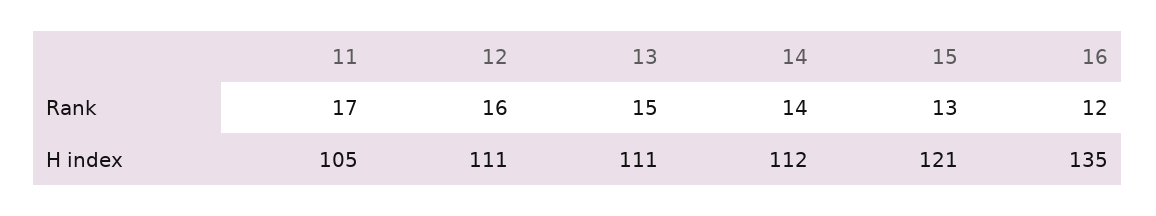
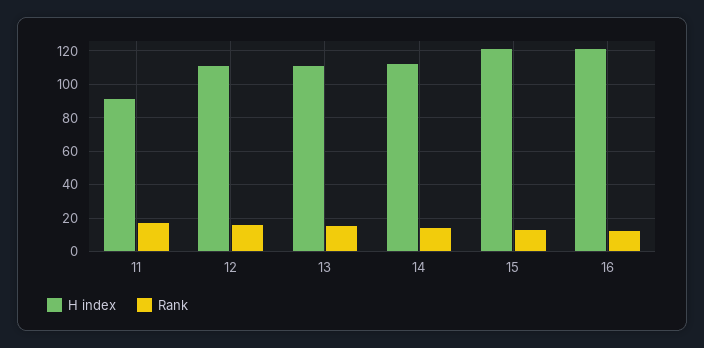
H index, 11: 105 -> 90
H index, 16: 135 -> 120

